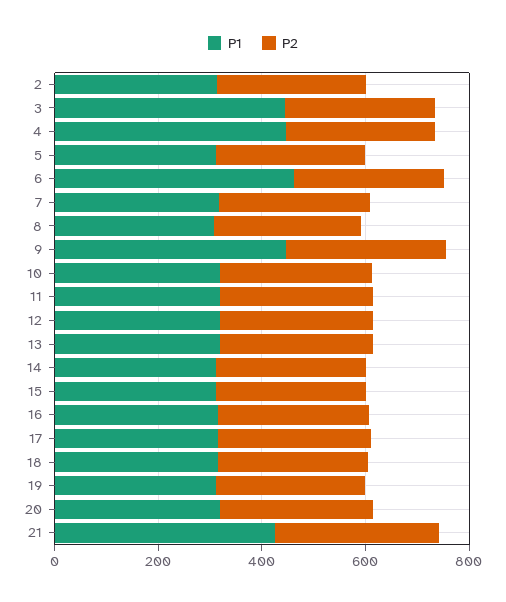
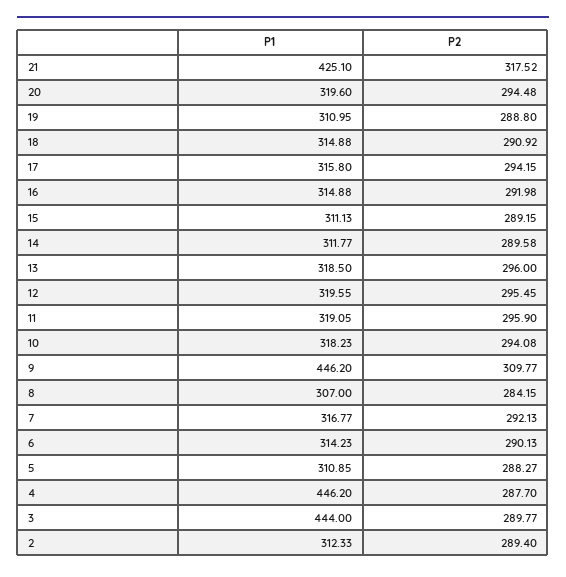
P1, 6: 450 -> 314.23

